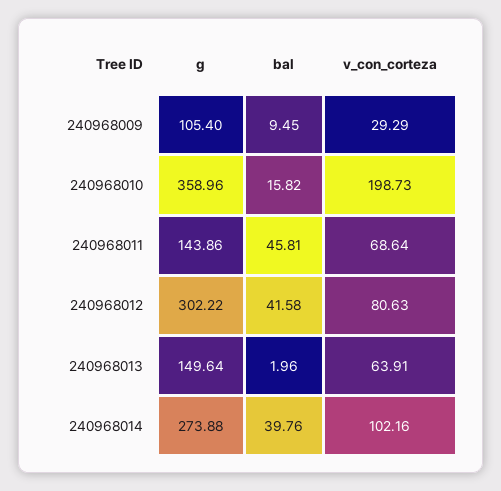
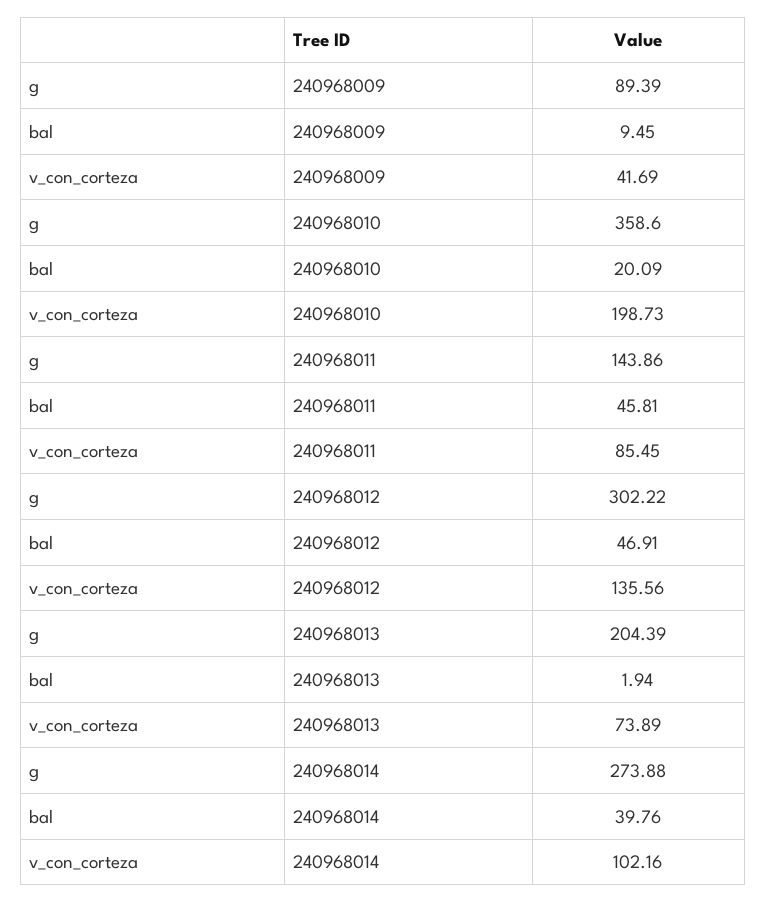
g, 240968009: 105.4 -> 89.39
v_con_corteza, 240968009: 29.29 -> 41.69
g, 240968010: 358.96 -> 358.6
bal, 240968010: 15.82 -> 20.09
v_con_corteza, 240968011: 68.64 -> 85.45
bal, 240968012: 41.58 -> 46.91
v_con_corteza, 240968012: 80.63 -> 135.56
g, 240968013: 149.64 -> 204.39
bal, 240968013: 1.96 -> 1.94
v_con_corteza, 240968013: 63.91 -> 73.89

